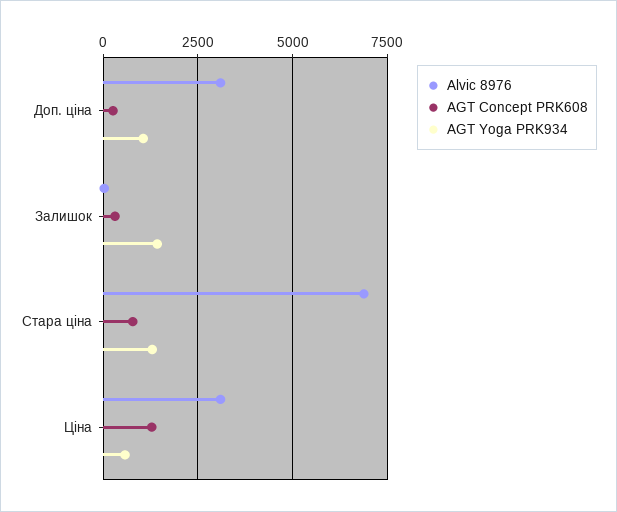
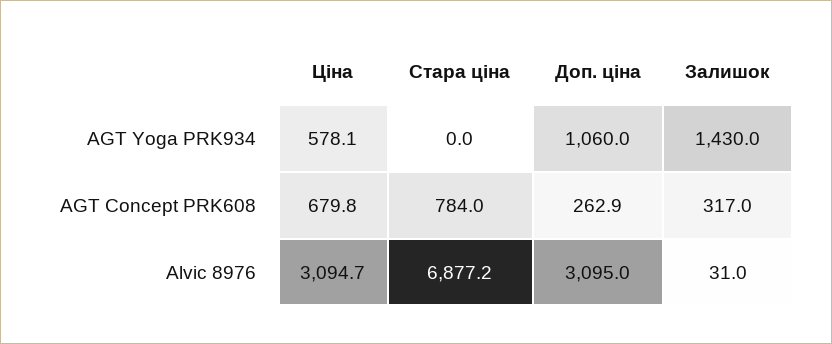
AGT Yoga PRK934, Стара ціна: 1250 -> 0
AGT Concept PRK608, Ціна: 1250 -> 679.8

